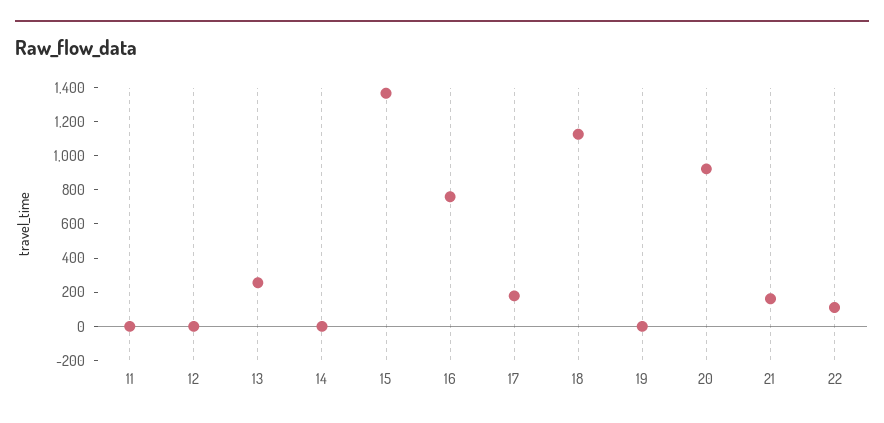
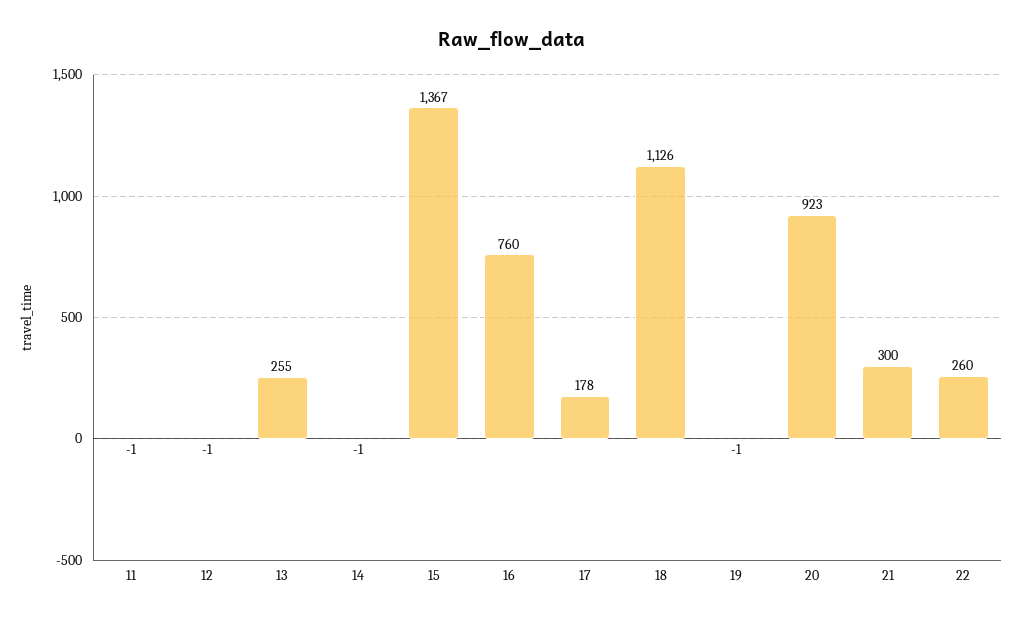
21: 150 -> 300
22: 100 -> 260

